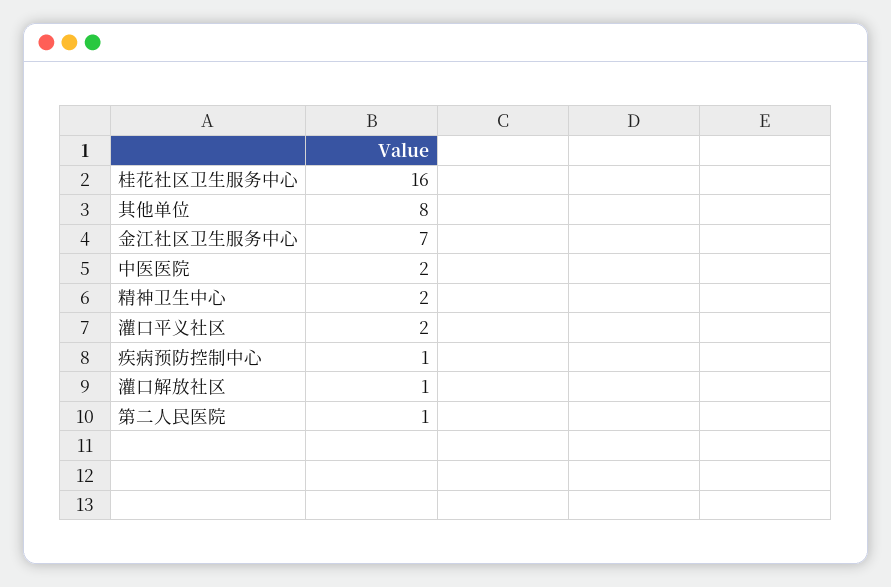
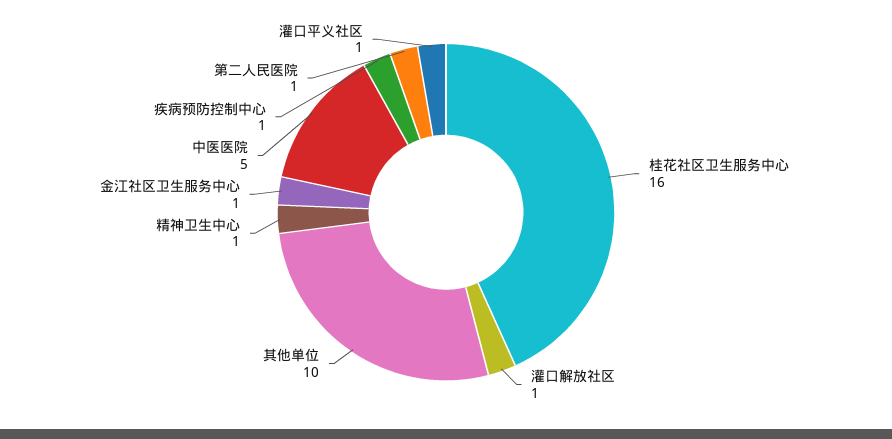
其他单位: 8 -> 10
金江社区卫生服务中心: 7 -> 1
中医医院: 2 -> 5
精神卫生中心: 2 -> 1
灌口平义社区: 2 -> 1

